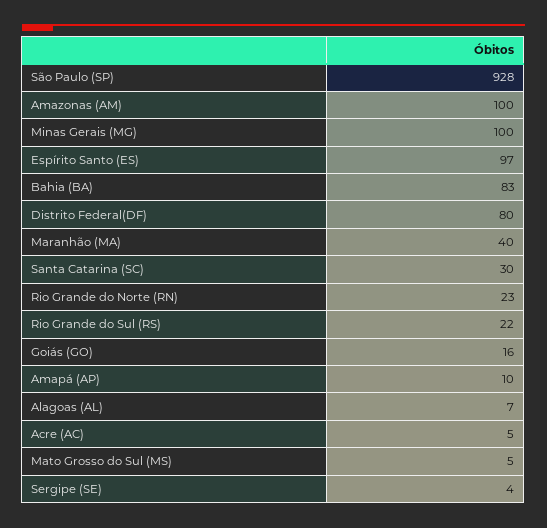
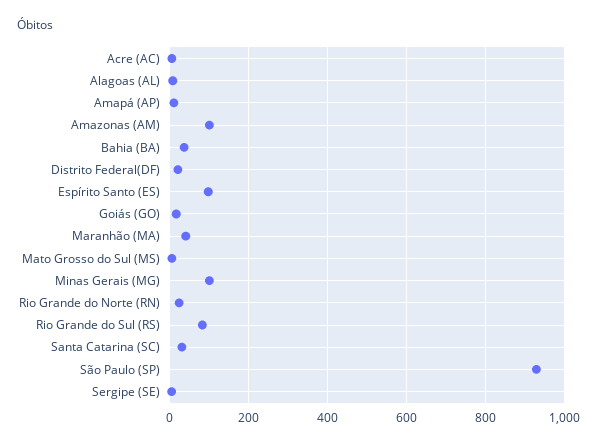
Bahia (BA): 83 -> 40
Distrito Federal(DF): 80 -> 20
Rio Grande do Sul (RS): 22 -> 80

